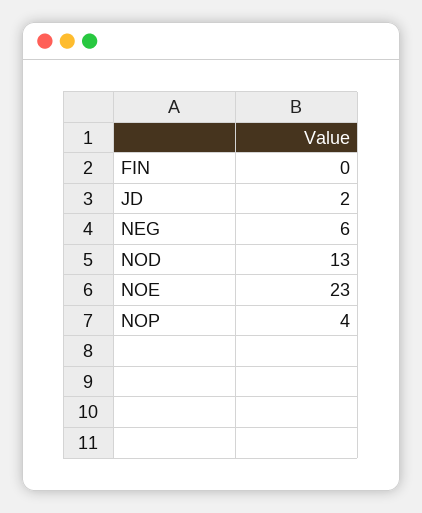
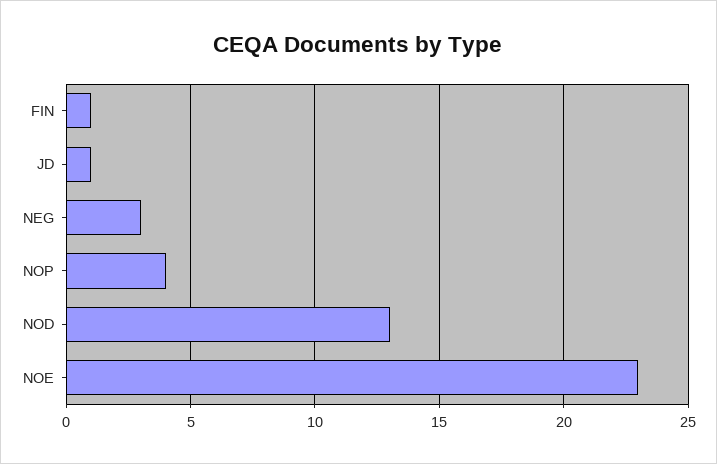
FIN: 0 -> 1
JD: 2 -> 1
NEG: 6 -> 3

